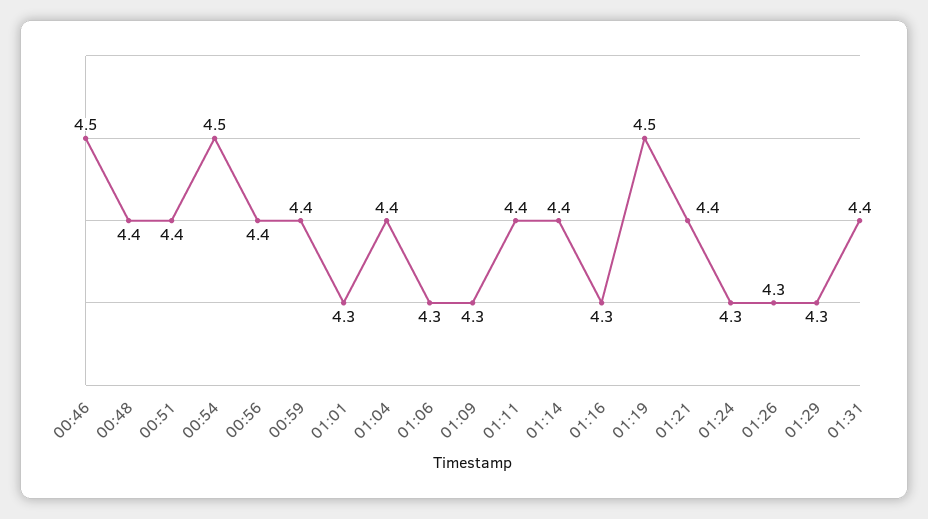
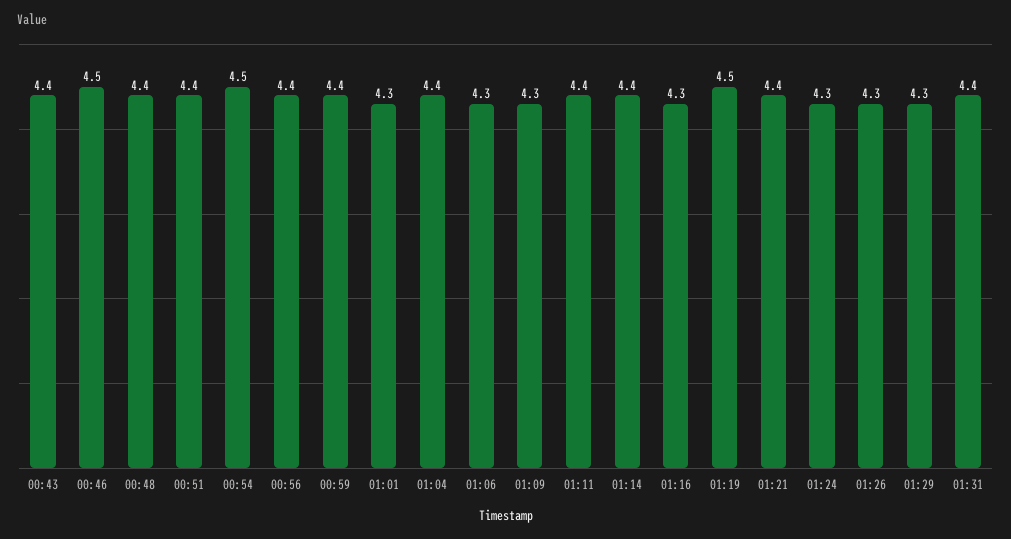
00:43: none -> 4.4

